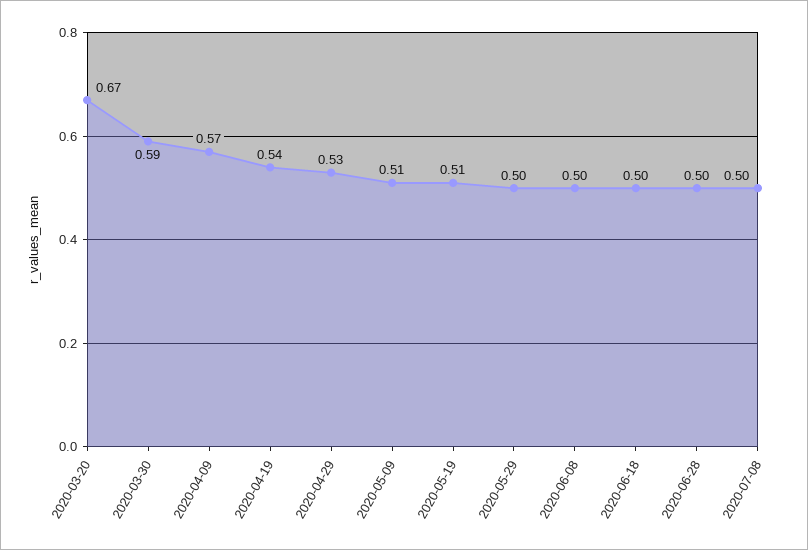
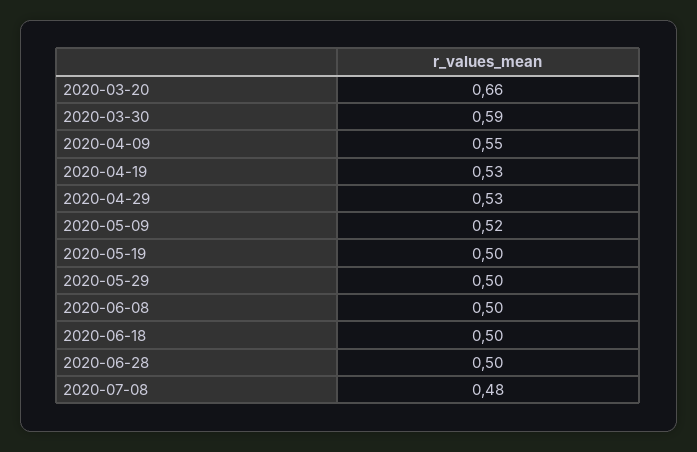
2020-03-20: 0.67 -> 0.66
2020-04-09: 0.57 -> 0.55
2020-04-19: 0.54 -> 0.53
2020-05-09: 0.51 -> 0.52
2020-05-19: 0.51 -> 0.5
2020-07-08: 0.5 -> 0.48

